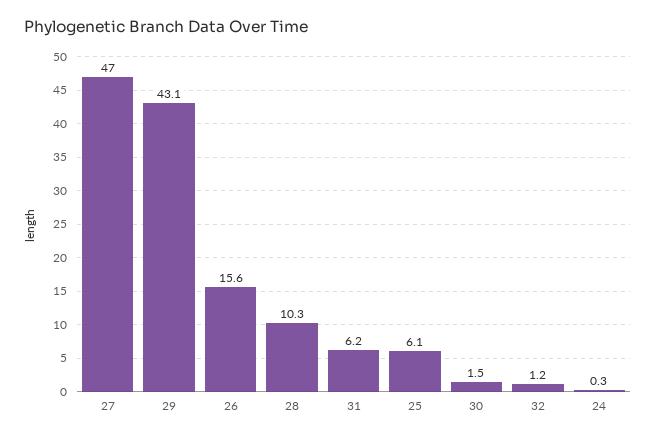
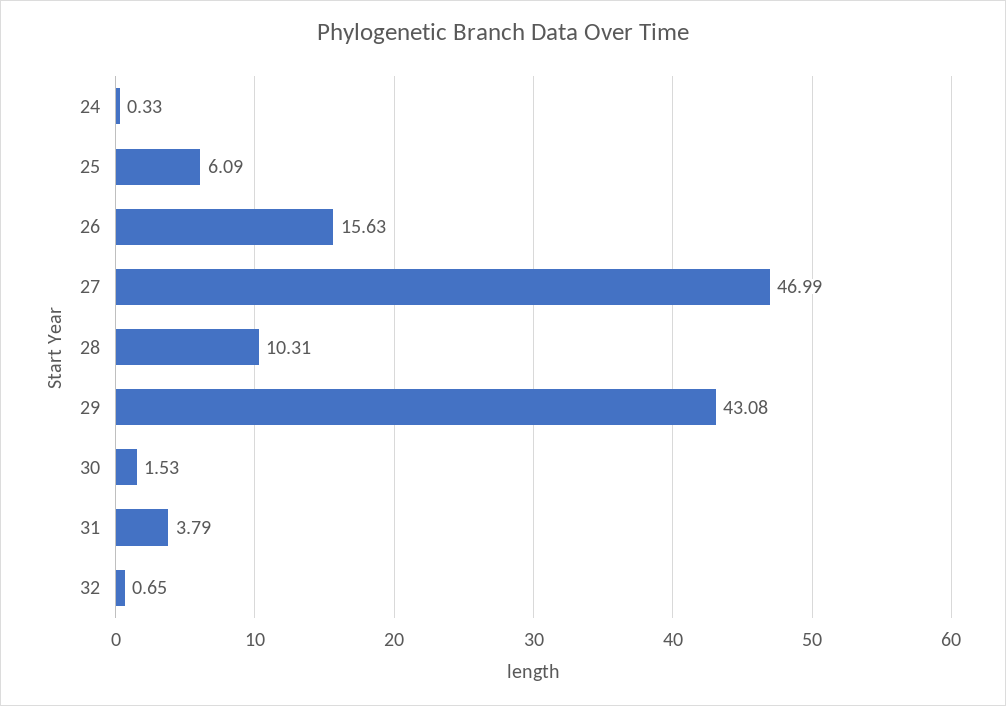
31: 6.2 -> 3.79
32: 1.2 -> 0.65

